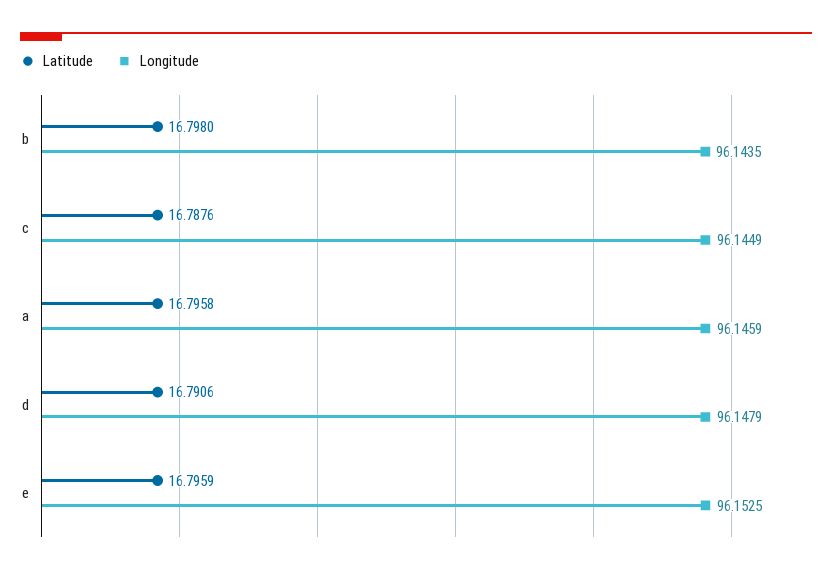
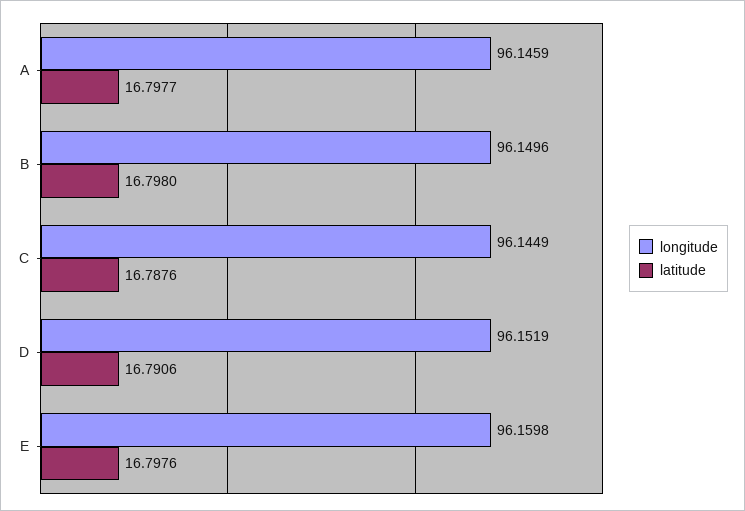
Longitude, b: 96.1435 -> 96.1496
Latitude, a: 16.7958 -> 16.7977
Longitude, d: 96.1479 -> 96.1519
Latitude, e: 16.7959 -> 16.7976
Longitude, e: 96.1525 -> 96.1598

